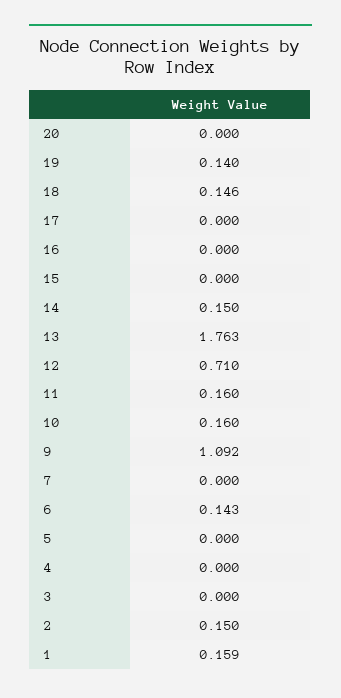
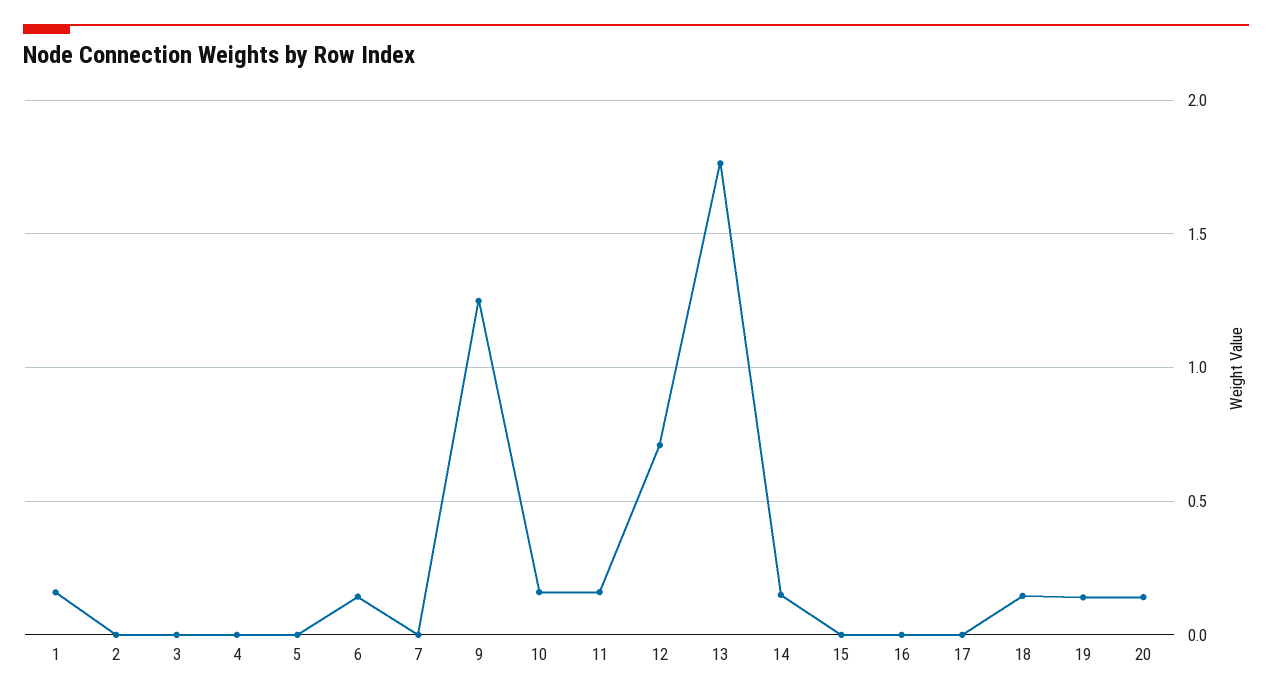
20: 0 -> 0.15
9: 1.092 -> 1.25
2: 0.15 -> 0

